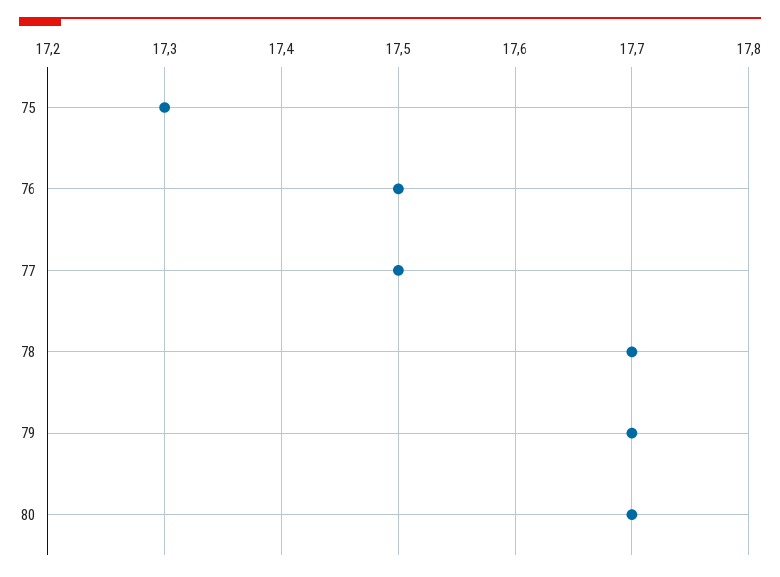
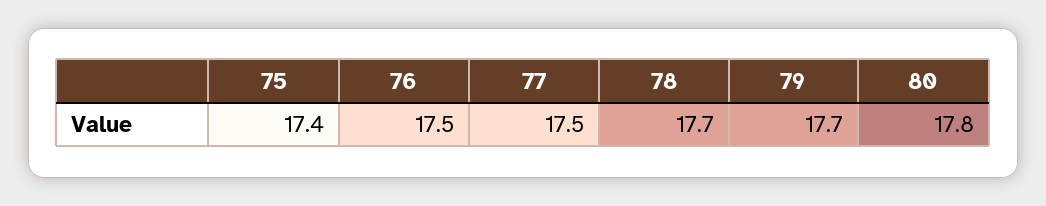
75: 17.3 -> 17.4
80: 17.7 -> 17.8

